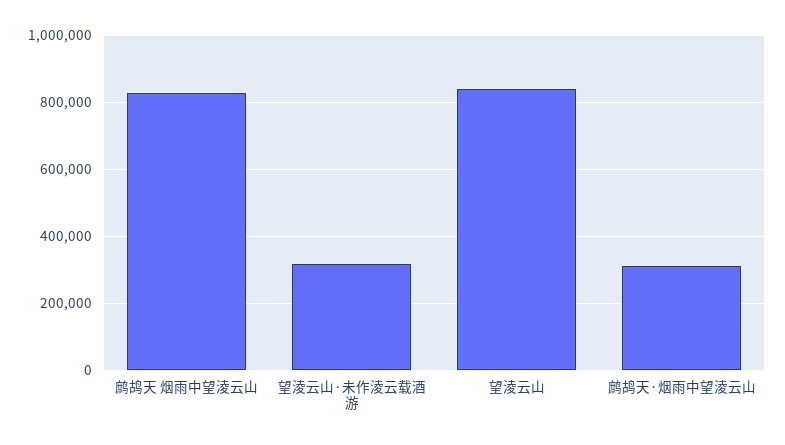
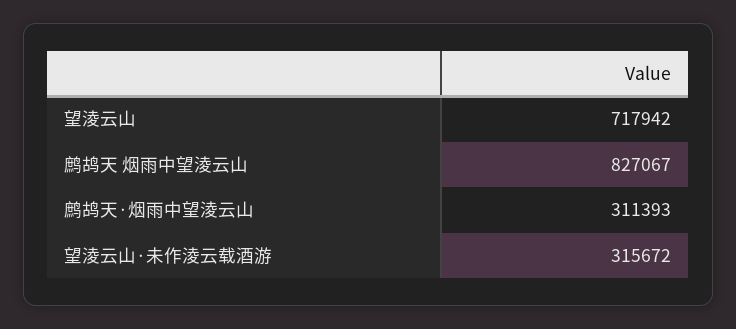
望淩云山: 840000 -> 717942

